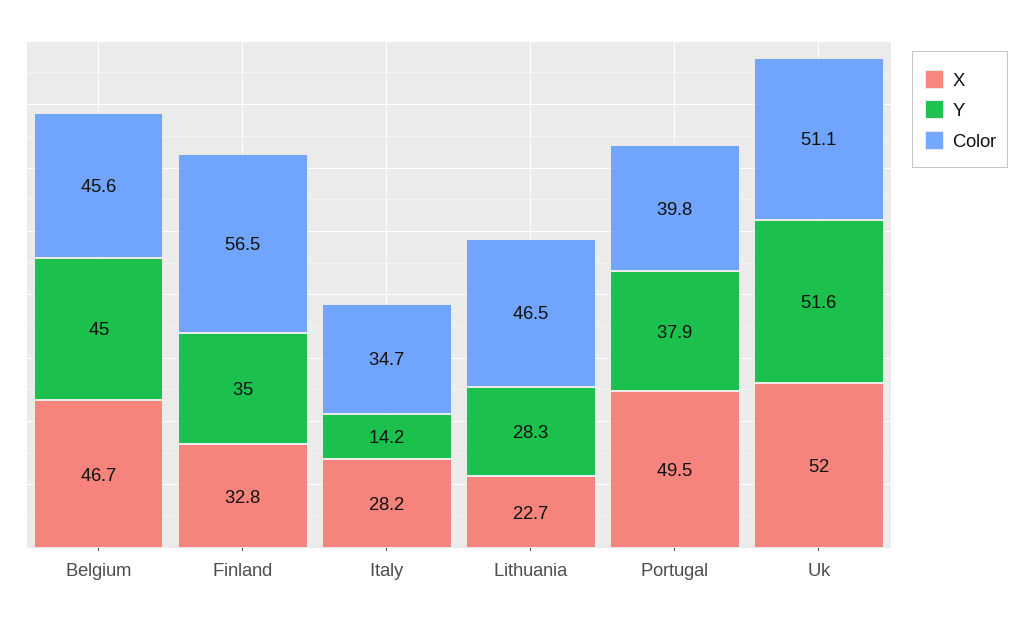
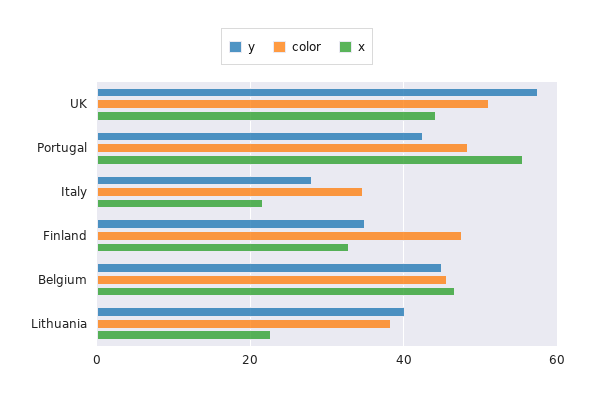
Color, Finland: 56.5 -> 48
X, Italy: 28.2 -> 22
Y, Italy: 14.2 -> 28
Y, Lithuania: 28.3 -> 40
Color, Lithuania: 46.5 -> 38
X, Portugal: 49.5 -> 56
Y, Portugal: 37.9 -> 42
Color, Portugal: 39.8 -> 48
X, Uk: 52 -> 44
Y, Uk: 51.6 -> 58

